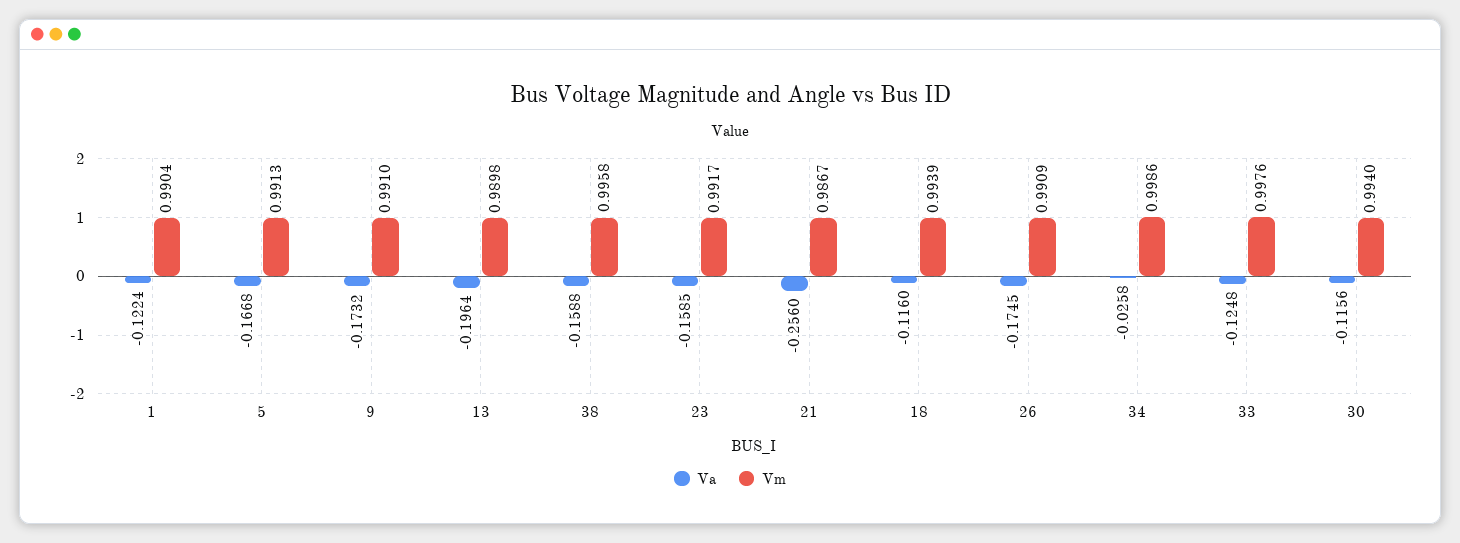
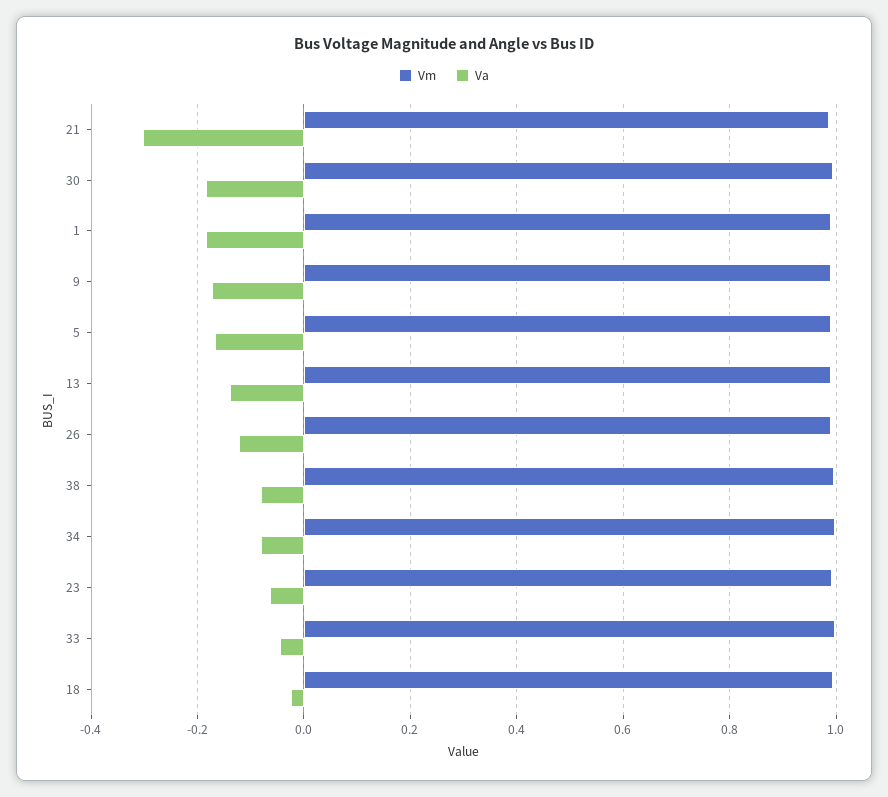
Va, 1: -0.1224 -> -0.18
Va, 13: -0.1964 -> -0.14
Va, 38: -0.1588 -> -0.08
Va, 23: -0.1585 -> -0.06
Va, 21: -0.256 -> -0.3
Va, 18: -0.116 -> -0.02
Va, 26: -0.1745 -> -0.12
Va, 34: -0.0258 -> -0.08
Va, 33: -0.1248 -> -0.04
Va, 30: -0.1156 -> -0.18

